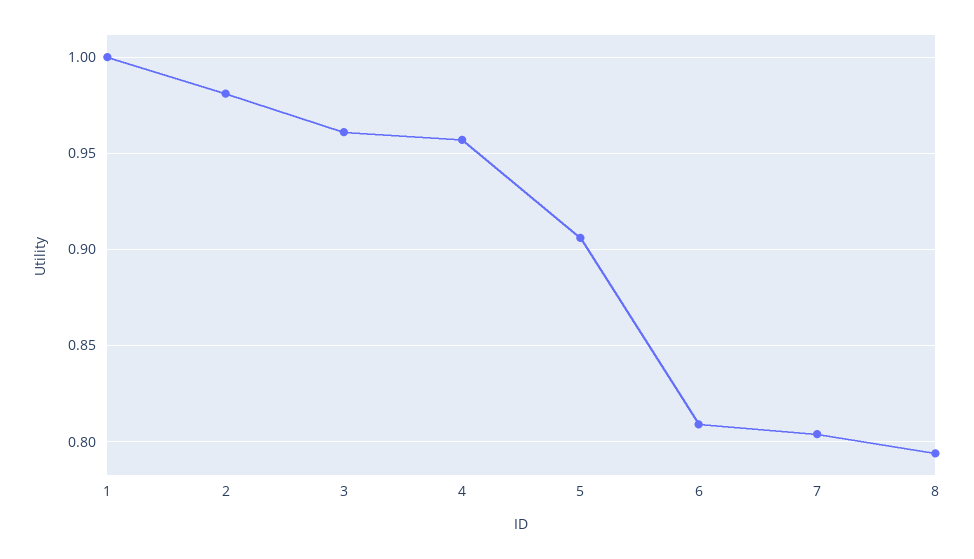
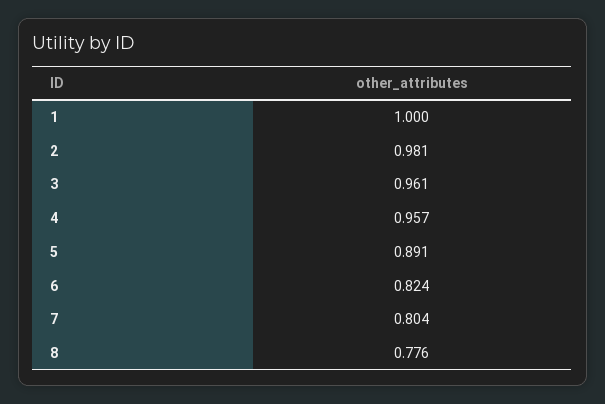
5: 0.905 -> 0.891
6: 0.81 -> 0.824
8: 0.795 -> 0.776

